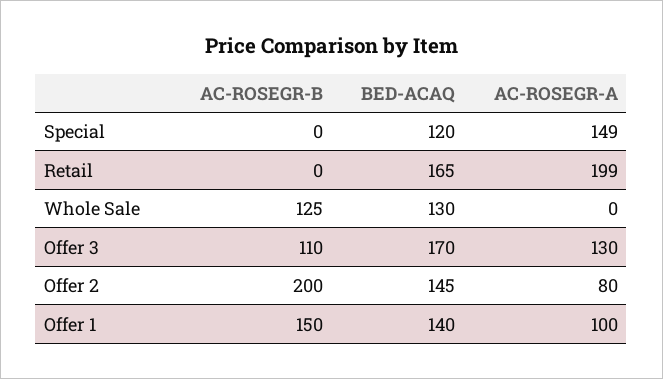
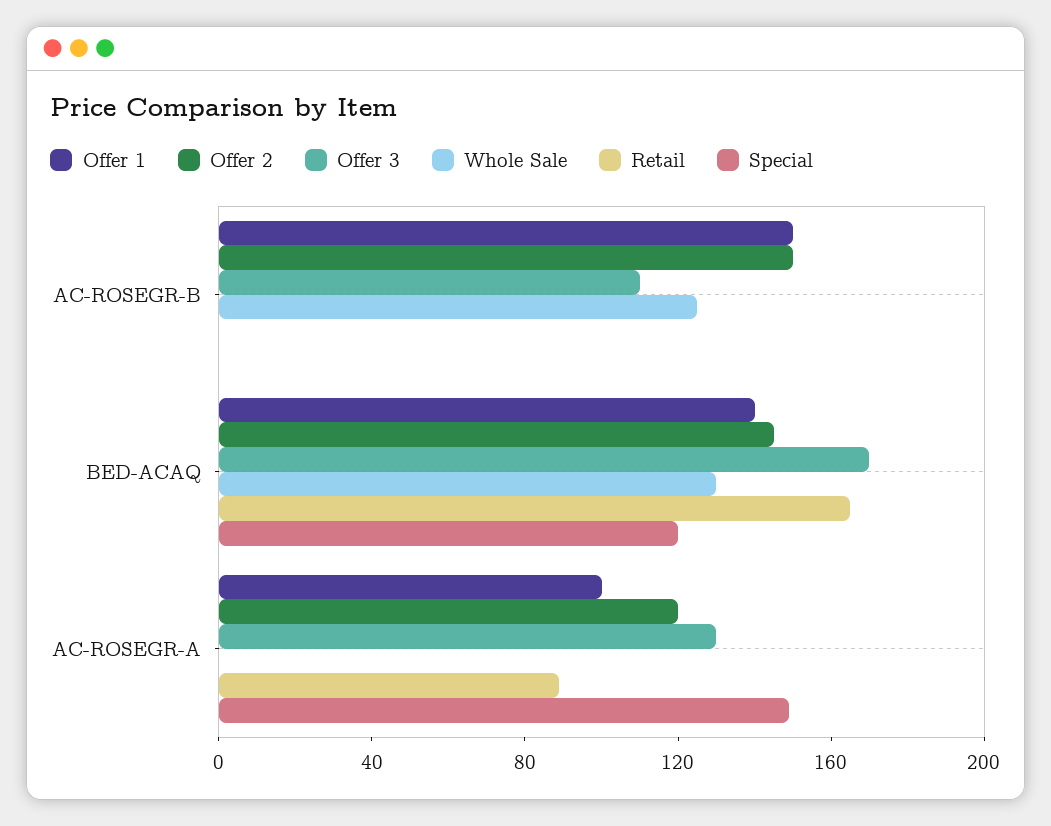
Retail, AC-ROSEGR-A: 199 -> 90
Offer 2, AC-ROSEGR-B: 200 -> 150
Offer 2, AC-ROSEGR-A: 80 -> 120

